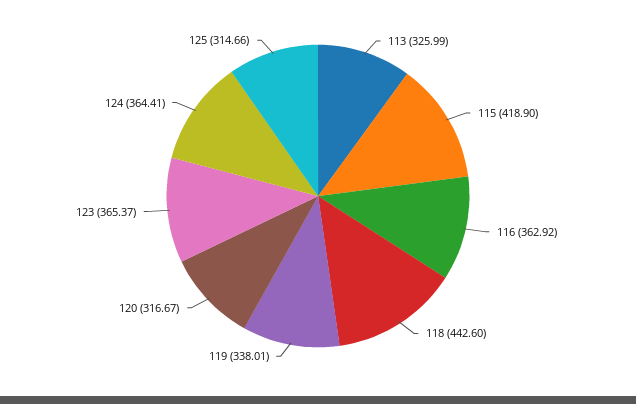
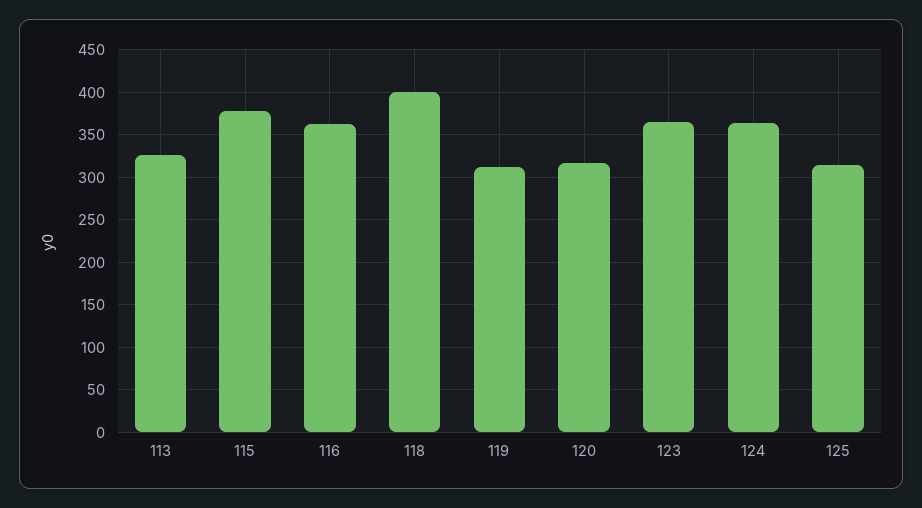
115: 418.9 -> 380
118: 442.6 -> 400
119: 338.01 -> 310

